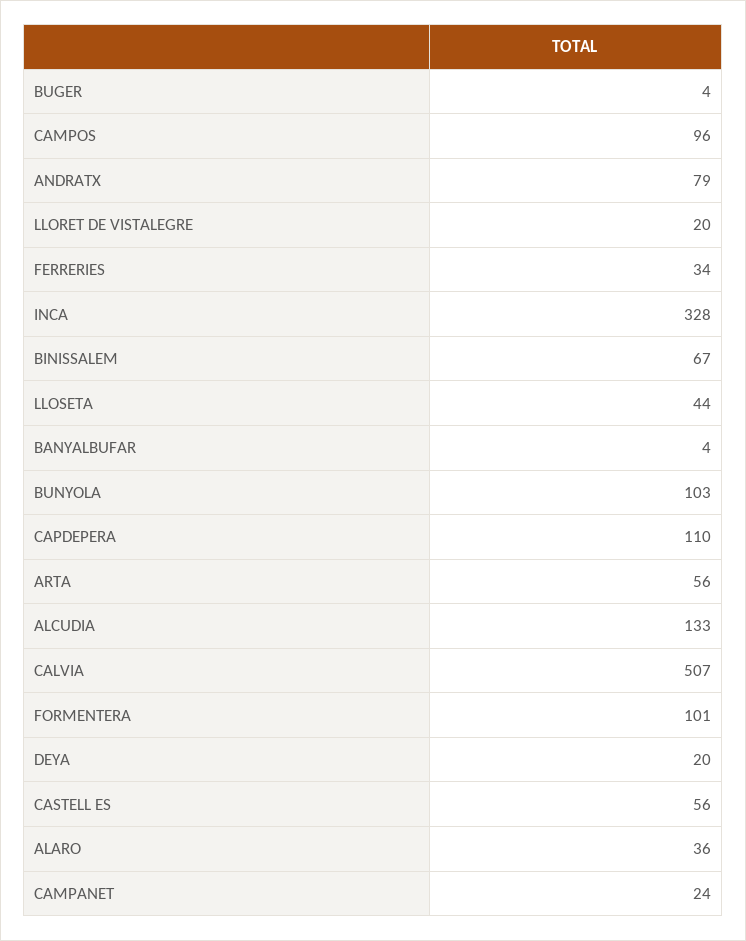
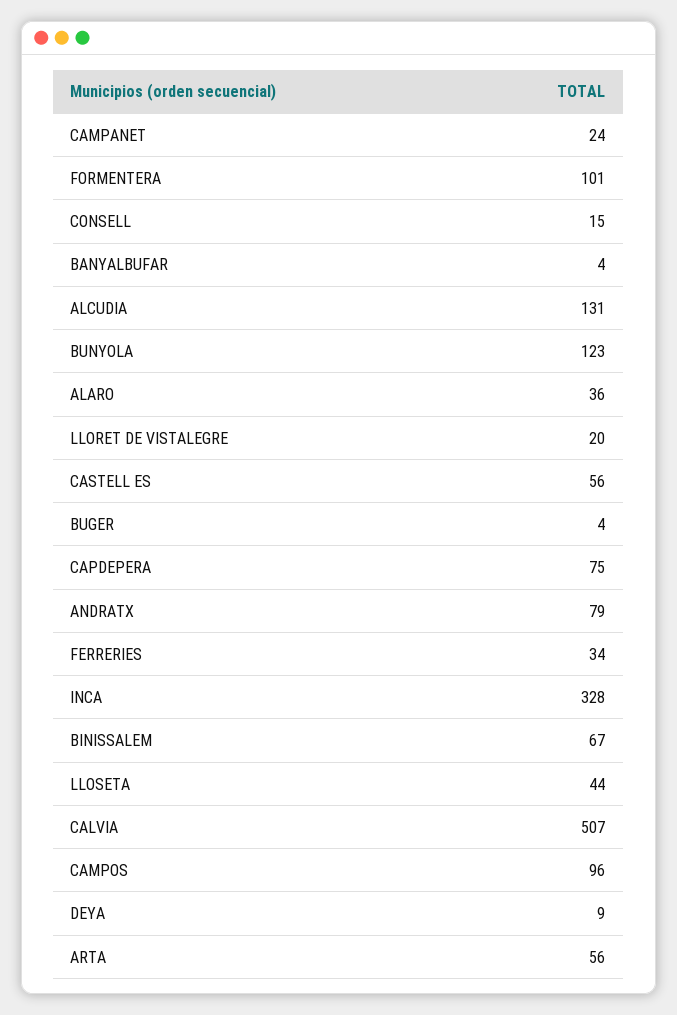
BUNYOLA: 103 -> 123
CAPDEPERA: 110 -> 75
ALCUDIA: 133 -> 131
DEYA: 20 -> 9
CONSELL: none -> 15

